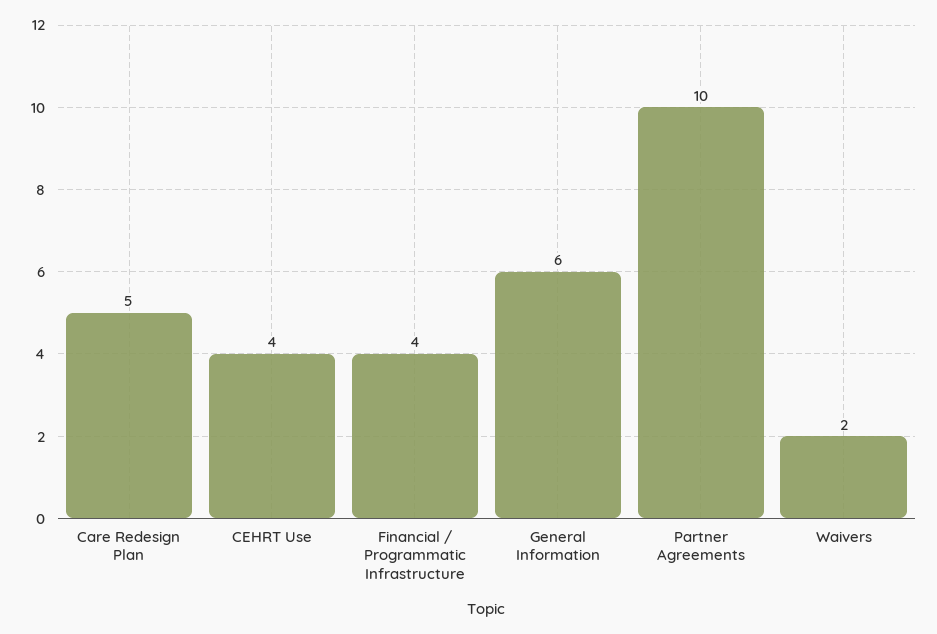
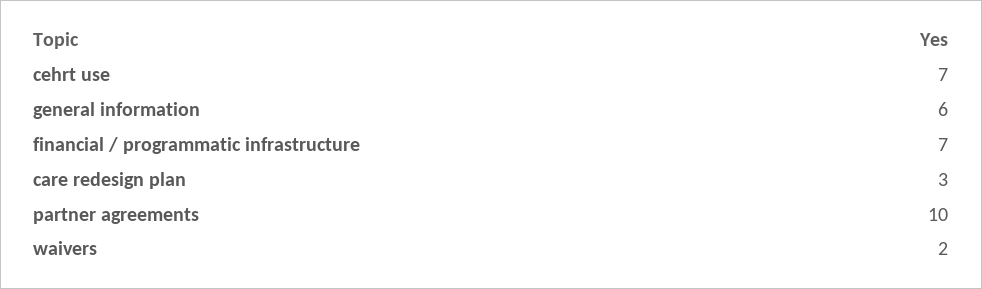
Care Redesign Plan: 5 -> 3
CEHRT Use: 4 -> 7
Financial / Programmatic Infrastructure: 4 -> 7

